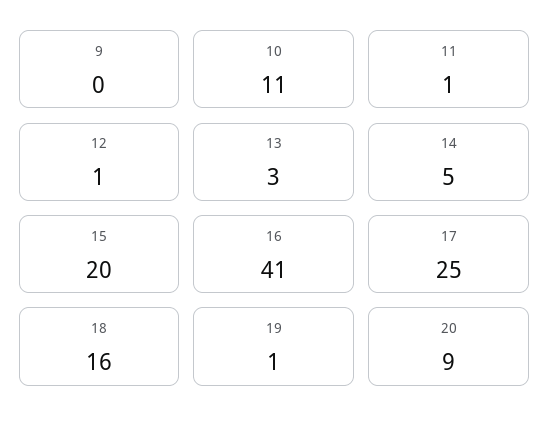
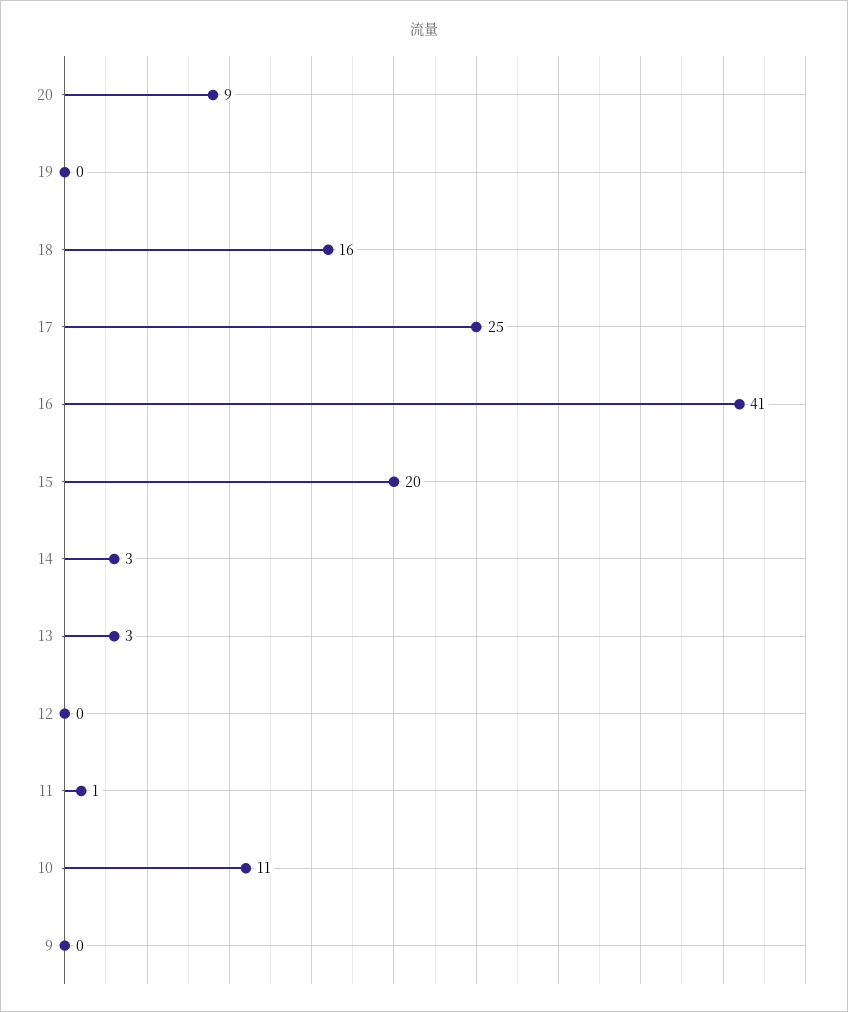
12: 1 -> 0
14: 5 -> 3
19: 1 -> 0

